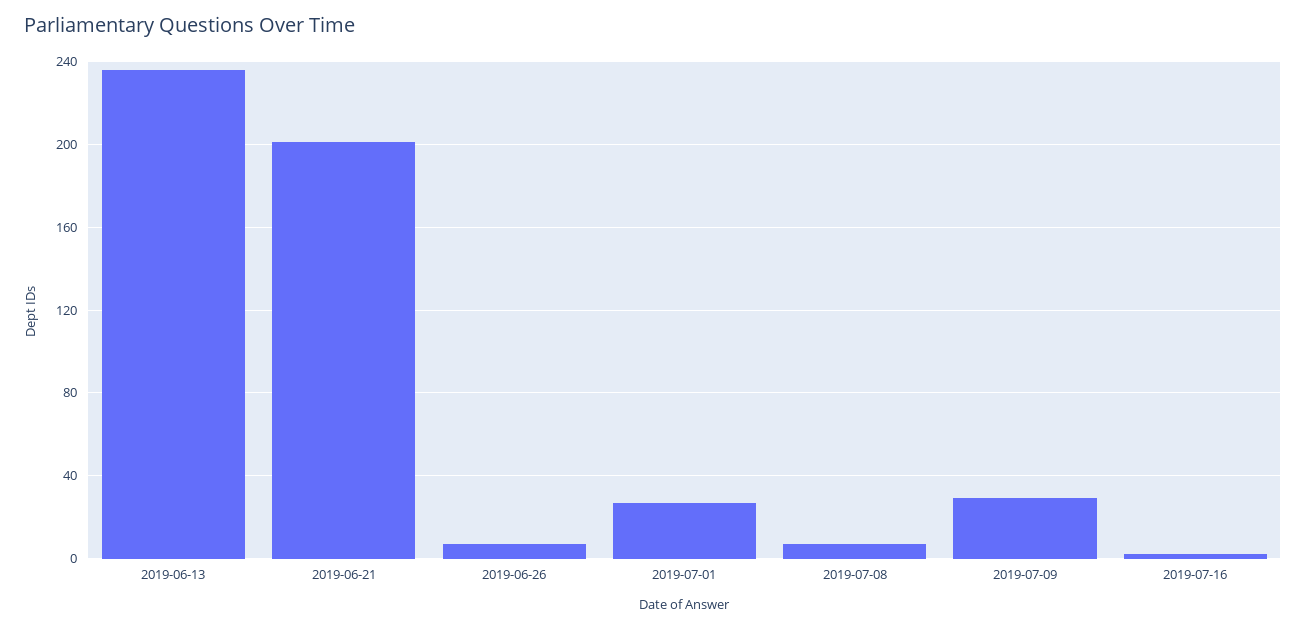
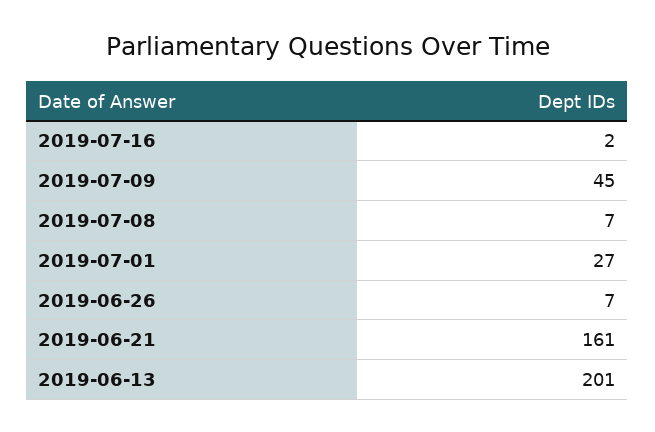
2019-06-13: 235 -> 201
2019-06-21: 200 -> 161
2019-07-09: 30 -> 45

